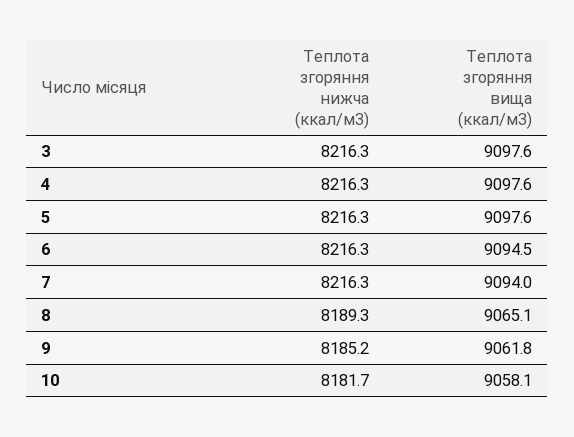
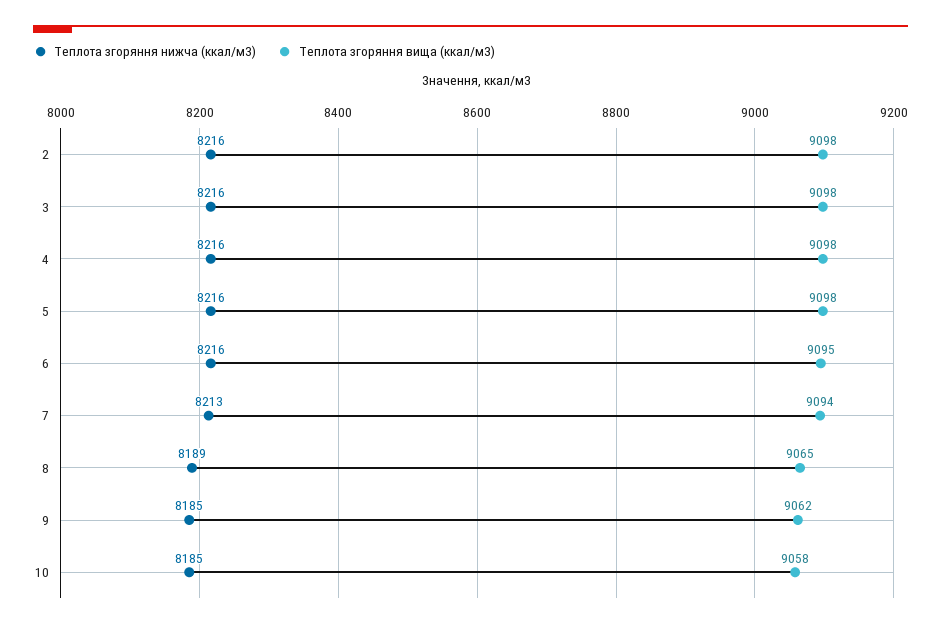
Теплота згоряння нижча (ккал/м3), 7: 8216.3 -> 8213
Теплота згоряння нижча (ккал/м3), 10: 8181.7 -> 8185
Теплота згоряння нижча (ккал/м3), 2: none -> 8216
Теплота згоряння вища (ккал/м3), 2: none -> 9098

